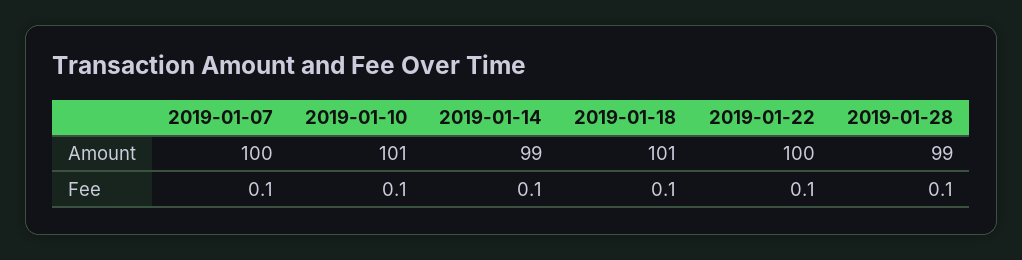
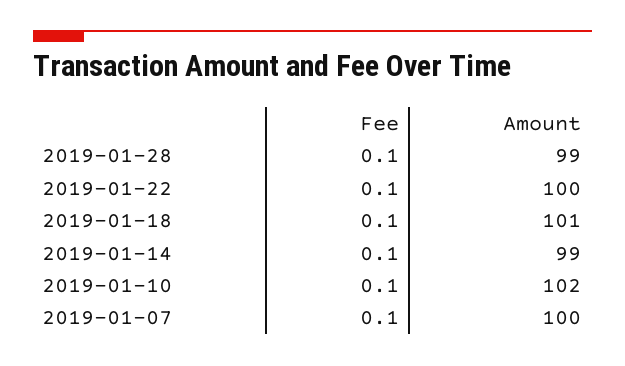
2019-01-10, Amount: 101 -> 102

